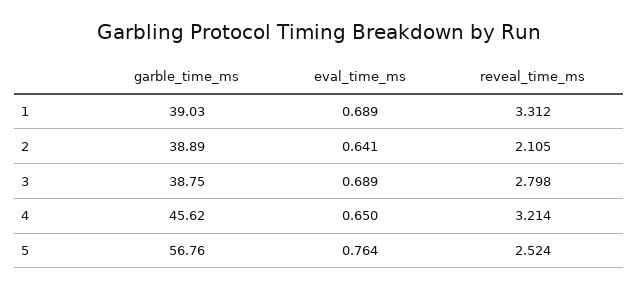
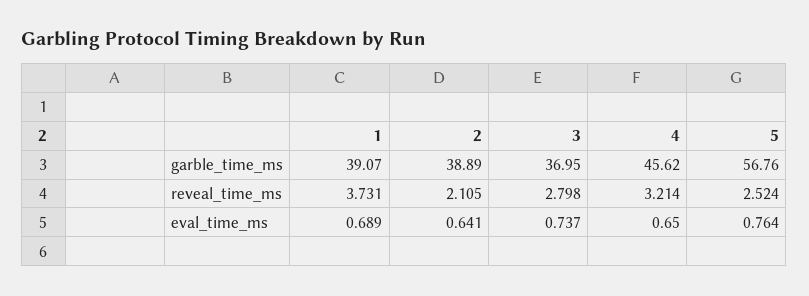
garble_time_ms, 1: 39.03 -> 39.07
reveal_time_ms, 1: 3.312 -> 3.731
garble_time_ms, 3: 38.75 -> 36.95
eval_time_ms, 3: 0.689 -> 0.737

